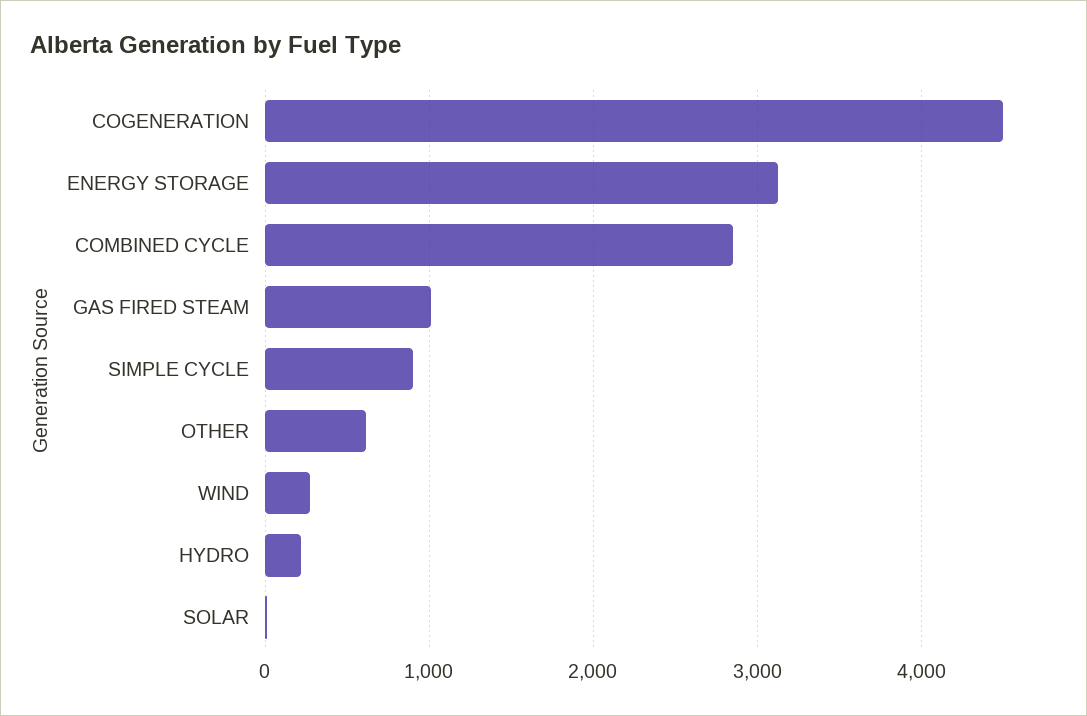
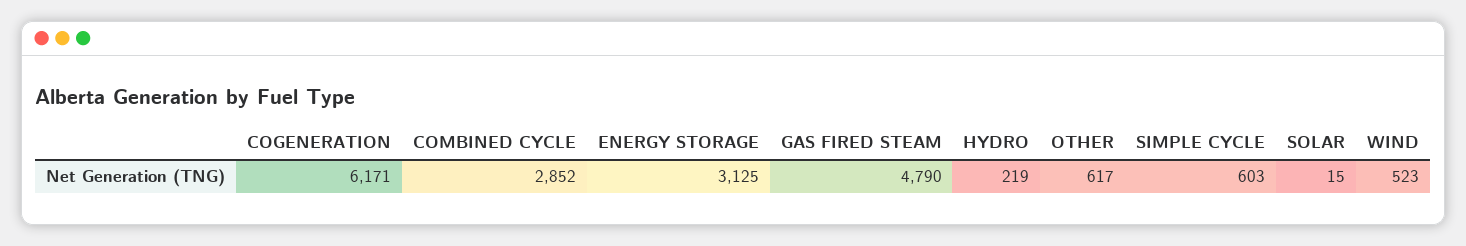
COGENERATION: 4500 -> 6171
GAS FIRED STEAM: 1000 -> 4790
SIMPLE CYCLE: 900 -> 603
WIND: 300 -> 523

